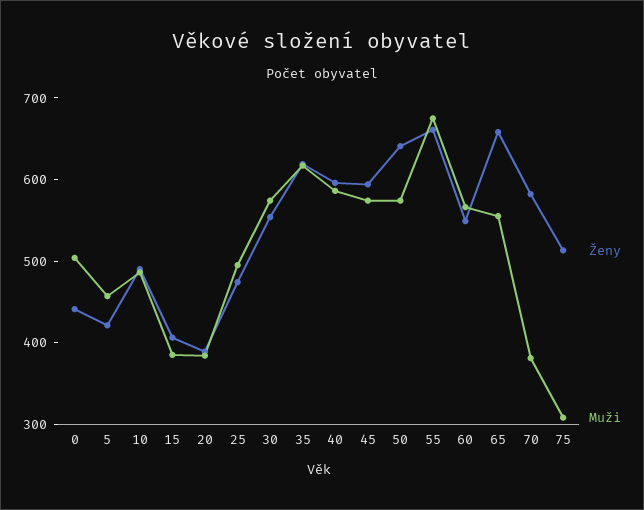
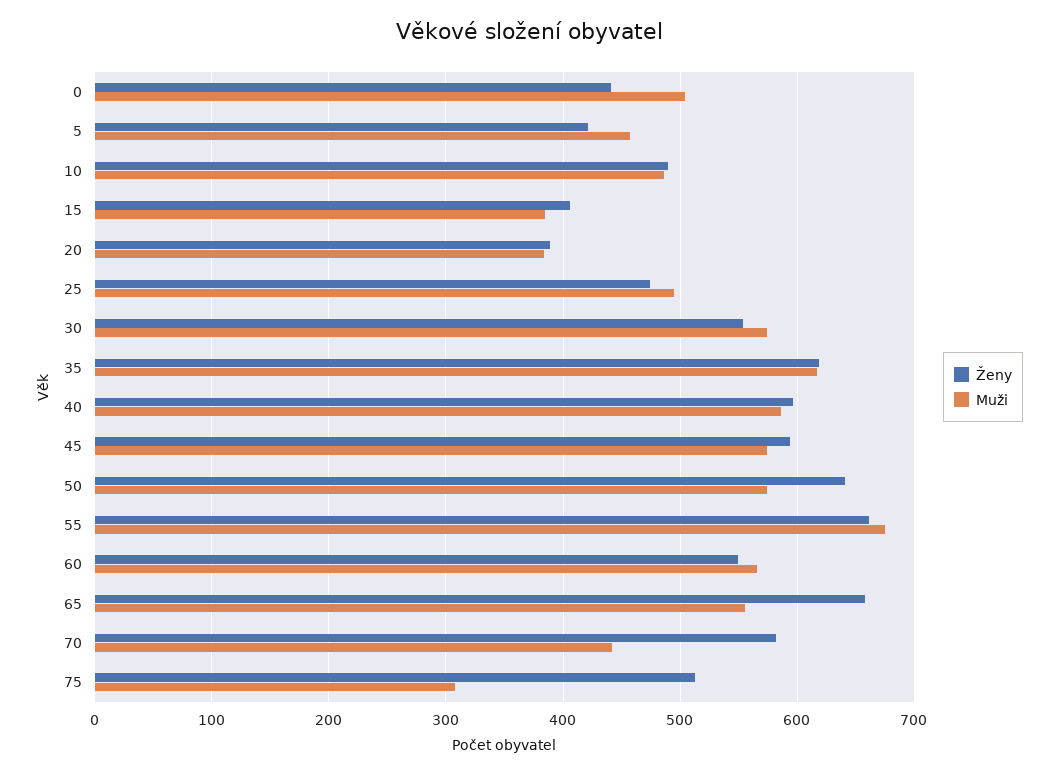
Muži, 70: 380 -> 440

